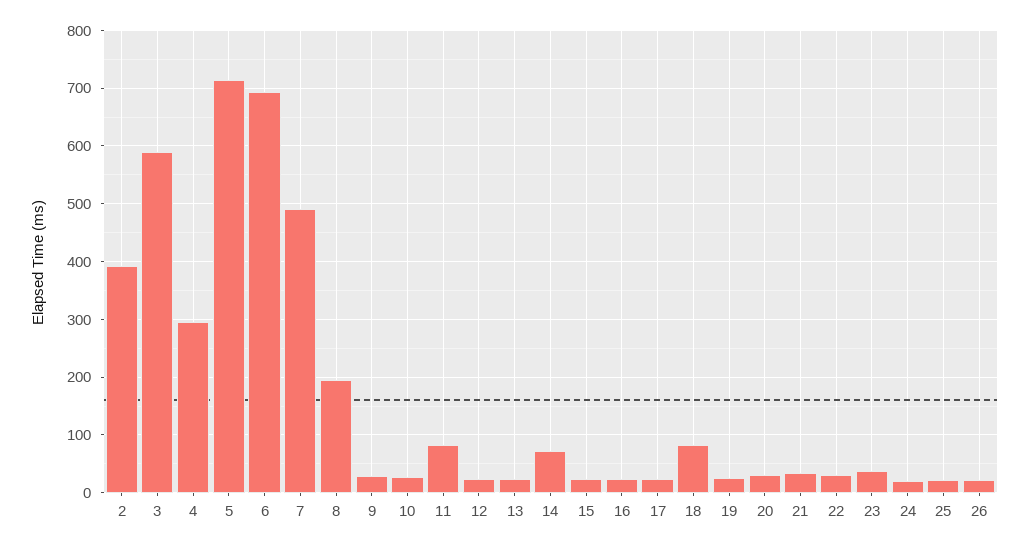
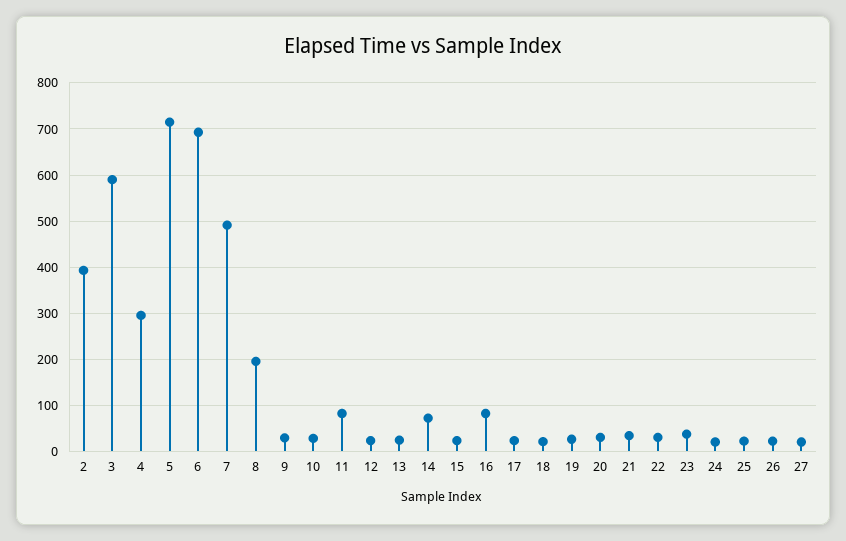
16: 20 -> 80
18: 80 -> 20
27: none -> 20

